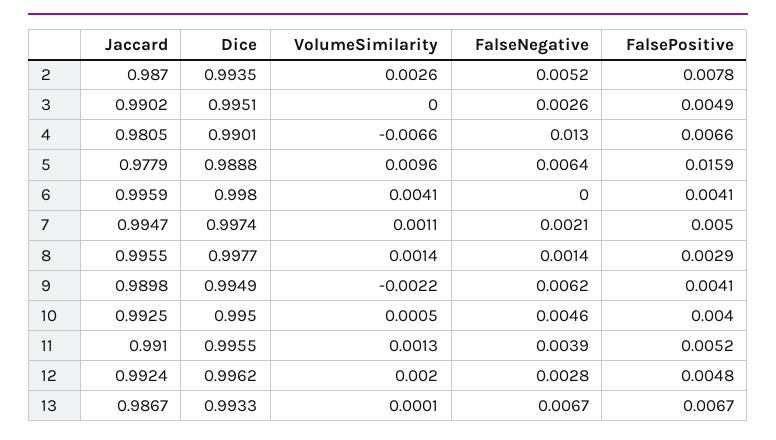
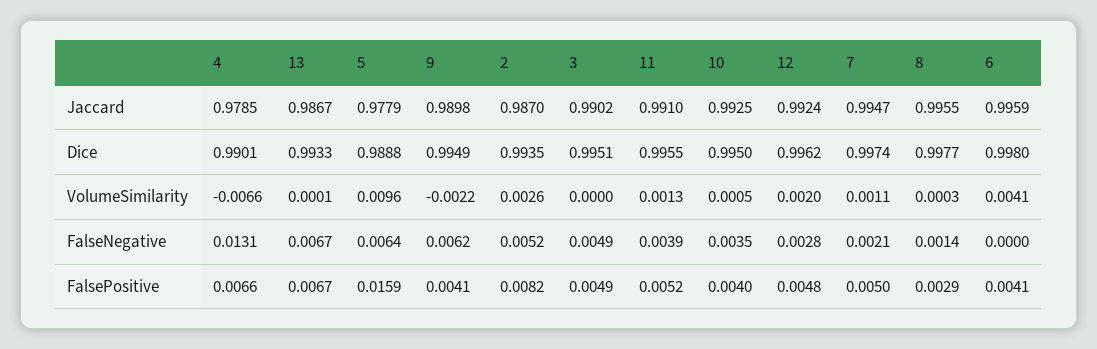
FalsePositive, 2: 0.0078 -> 0.0082
FalseNegative, 3: 0.0026 -> 0.0049
Jaccard, 4: 0.9805 -> 0.9785
FalseNegative, 4: 0.013 -> 0.0131
VolumeSimilarity, 8: 0.0014 -> 0.0003
FalseNegative, 10: 0.0046 -> 0.0035

